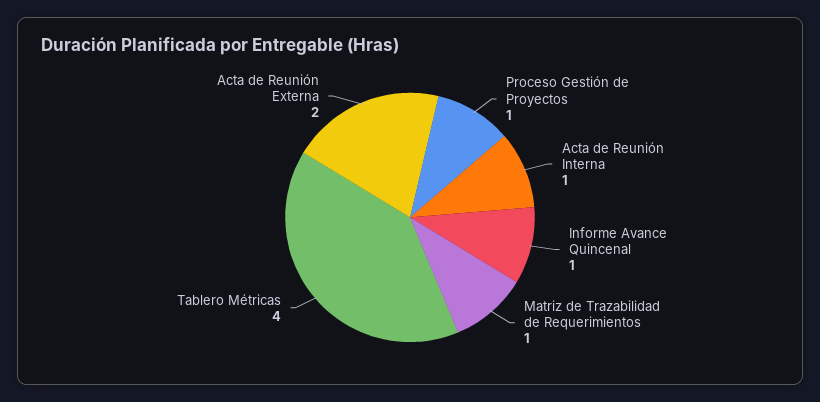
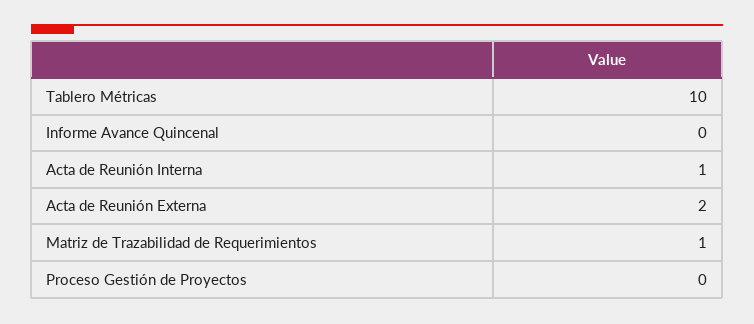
Proceso Gestión de Proyectos: 1 -> 0
Informe Avance Quincenal: 1 -> 0
Tablero Métricas: 4 -> 10

